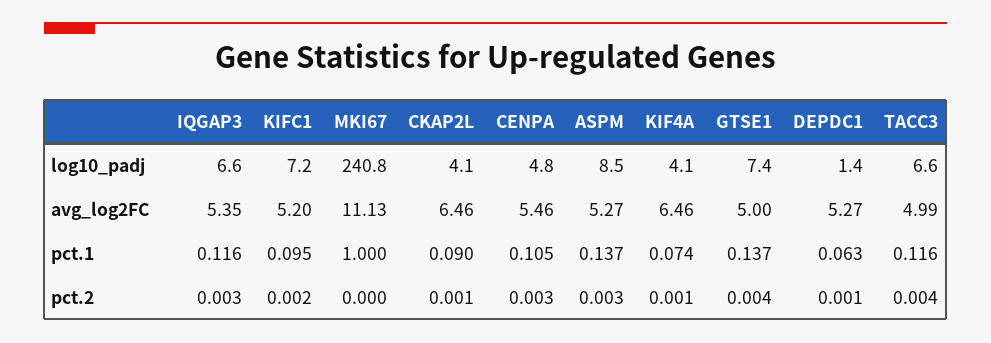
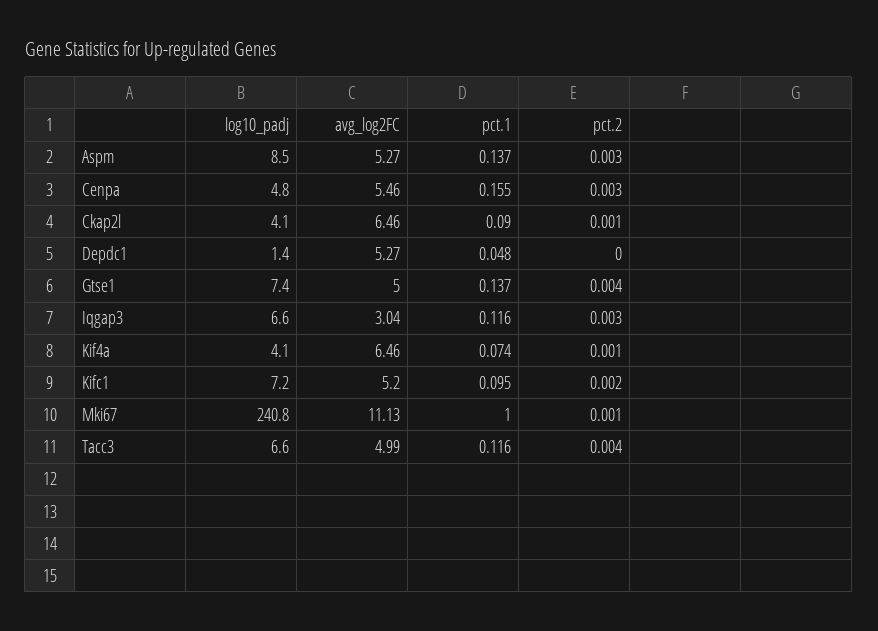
IQGAP3, avg_log2FC: 5.35 -> 3.04
CENPA, pct.1: 0.105 -> 0.155
DEPDC1, pct.1: 0.063 -> 0.048
MKI67, pct.2: 0 -> 0.001
DEPDC1, pct.2: 0.001 -> 0

